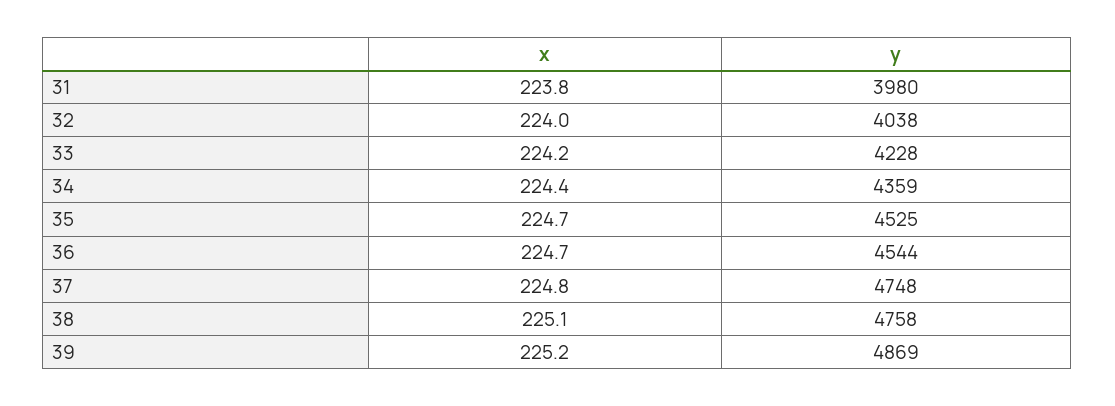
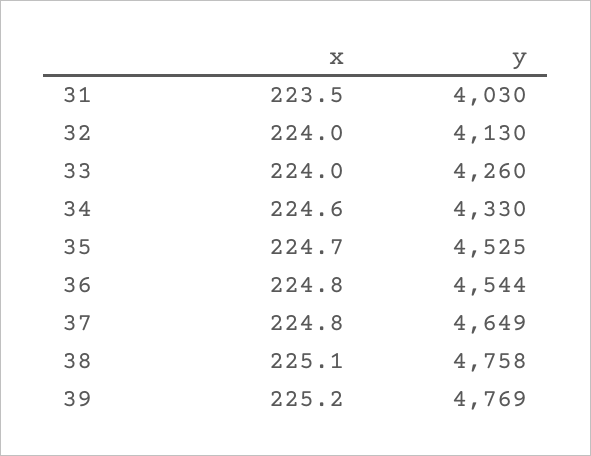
x, 31: 223.8 -> 223.5
y, 31: 3980 -> 4030
y, 32: 4038 -> 4130
x, 33: 224.2 -> 224
y, 33: 4228 -> 4260
x, 34: 224.4 -> 224.6
y, 34: 4359 -> 4330
x, 36: 224.7 -> 224.8
y, 37: 4748 -> 4649
y, 39: 4869 -> 4769

